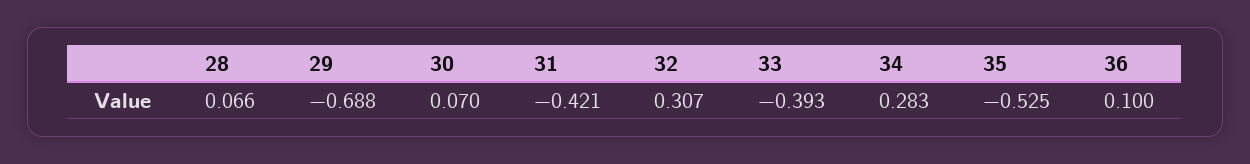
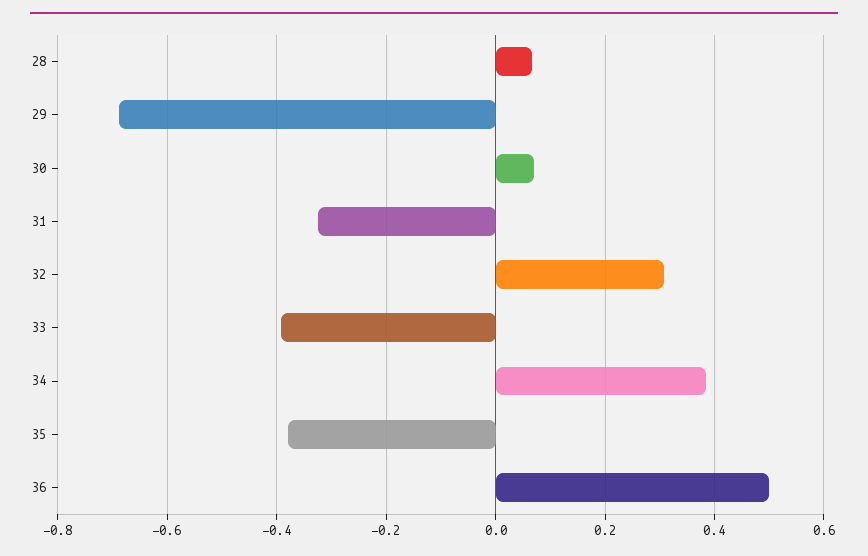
31: -0.421 -> -0.32
34: 0.283 -> 0.38
35: -0.525 -> -0.38
36: 0.1 -> 0.5

